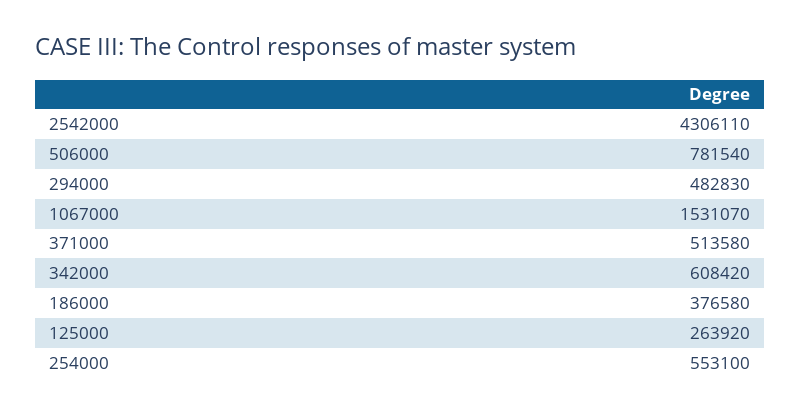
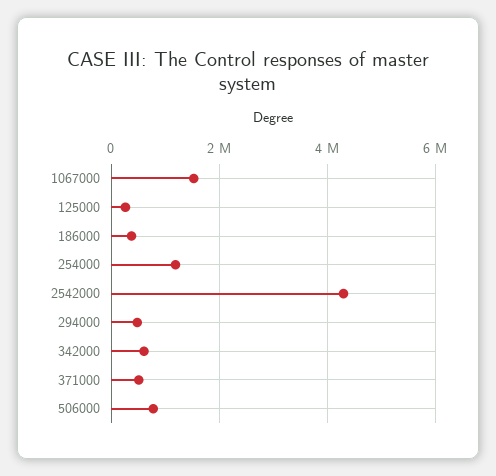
254000: 553100 -> 1200000

